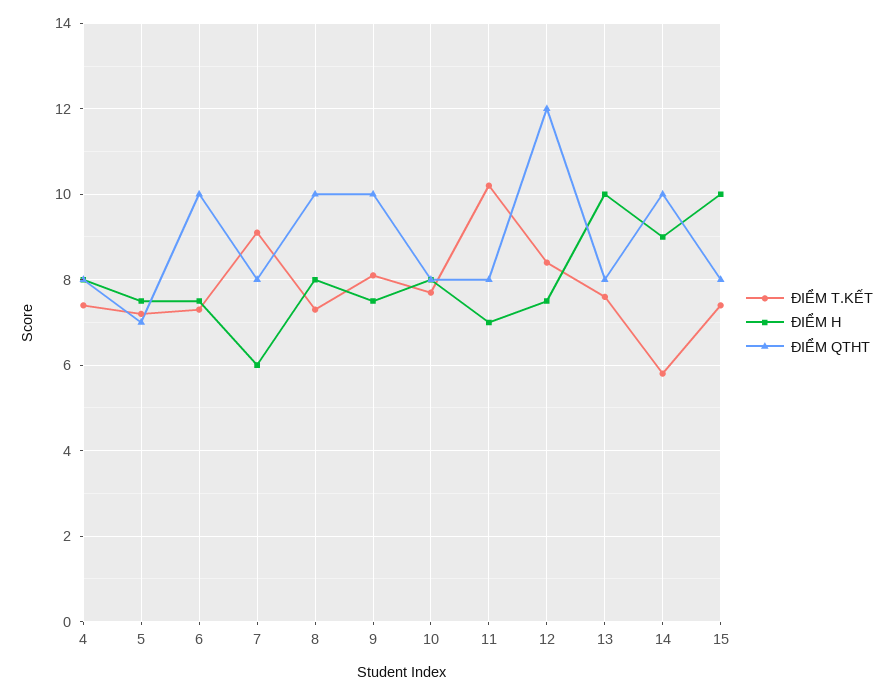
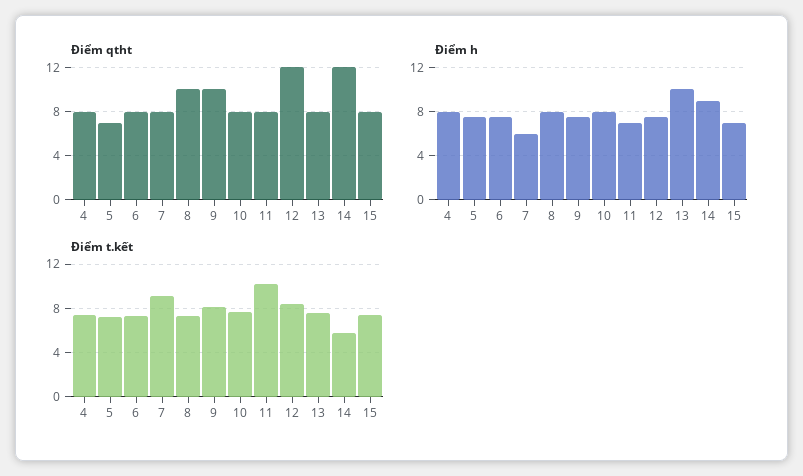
ĐIỂM QTHT, 6: 10 -> 8
ĐIỂM QTHT, 14: 10 -> 12
ĐIỂM H, 15: 10 -> 7

